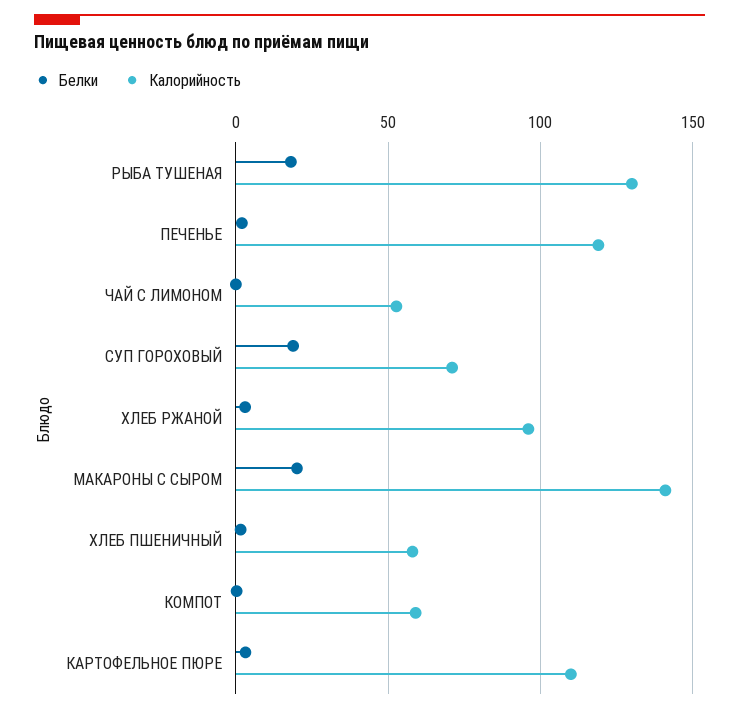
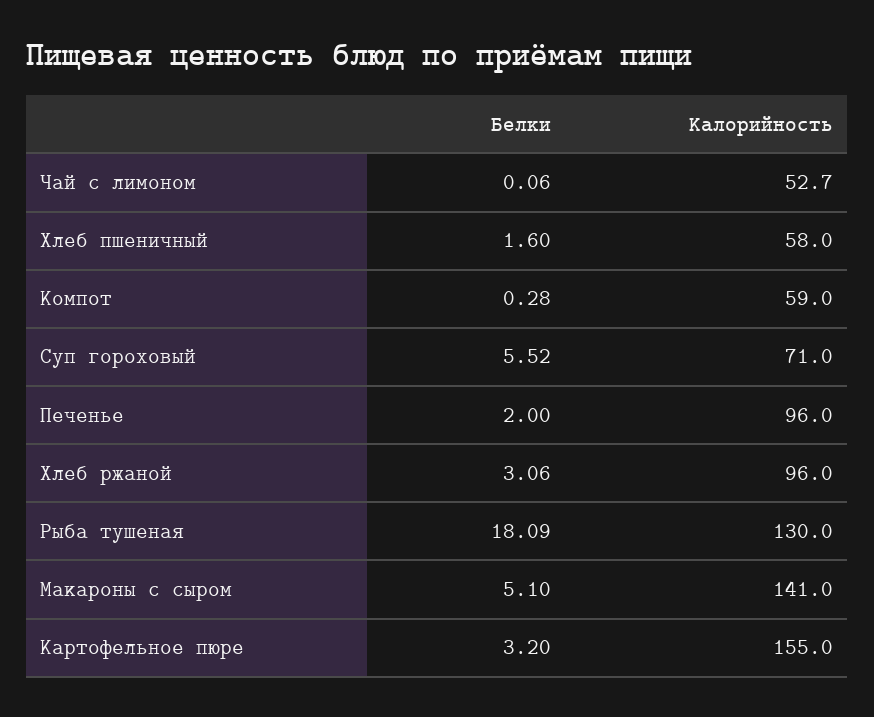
Калорийность, ПЕЧЕНЬЕ: 120 -> 96
Белки, СУП ГОРОХОВЫЙ: 20 -> 5.52
Белки, МАКАРОНЫ С СЫРОМ: 20 -> 5.1
Калорийность, КАРТОФЕЛЬНОЕ ПЮРЕ: 110 -> 155

